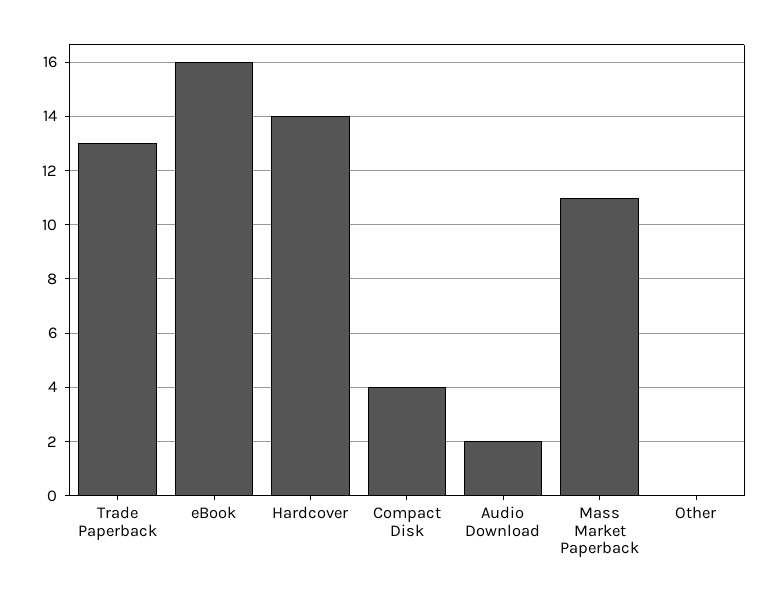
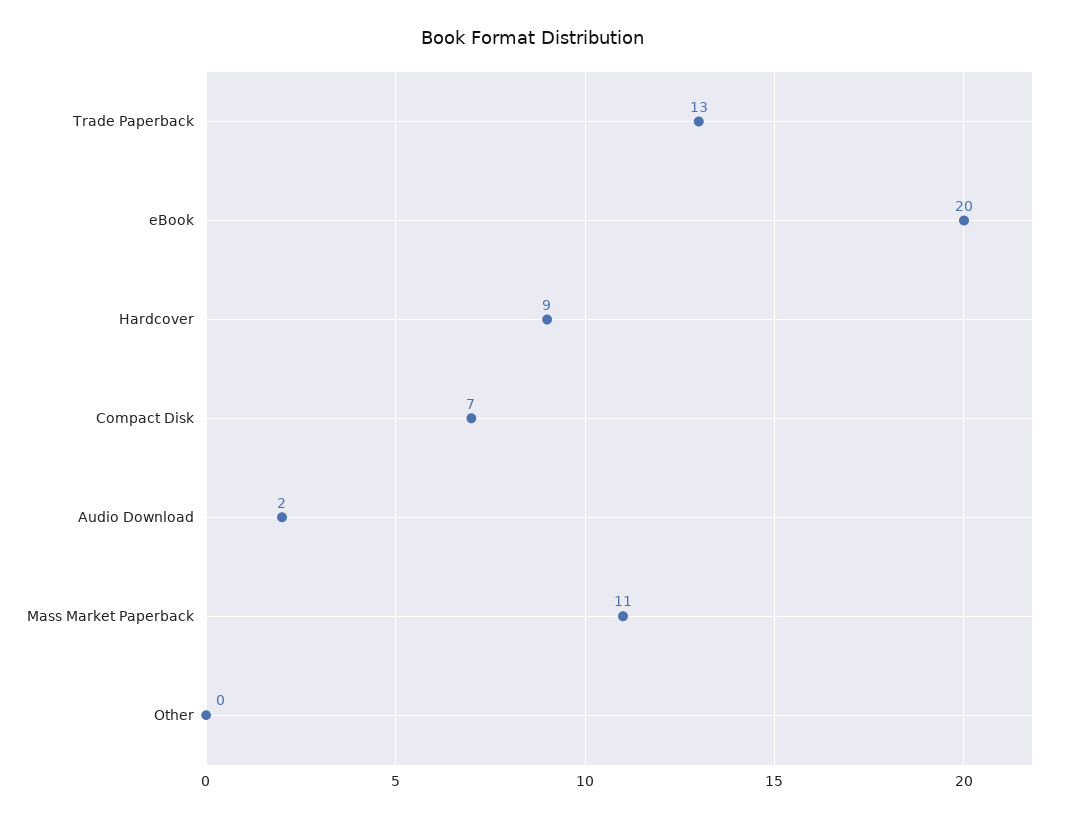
eBook: 16 -> 20
Hardcover: 14 -> 9
Compact Disk: 4 -> 7

